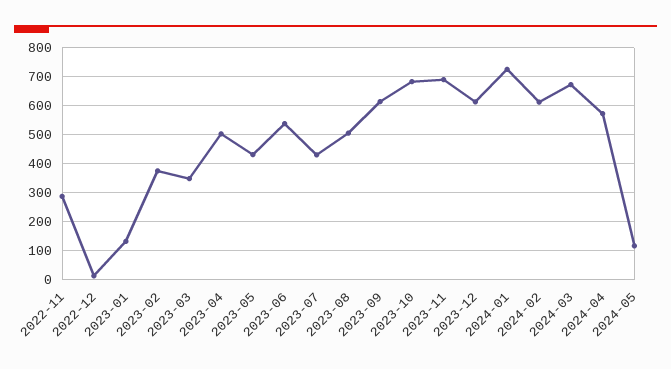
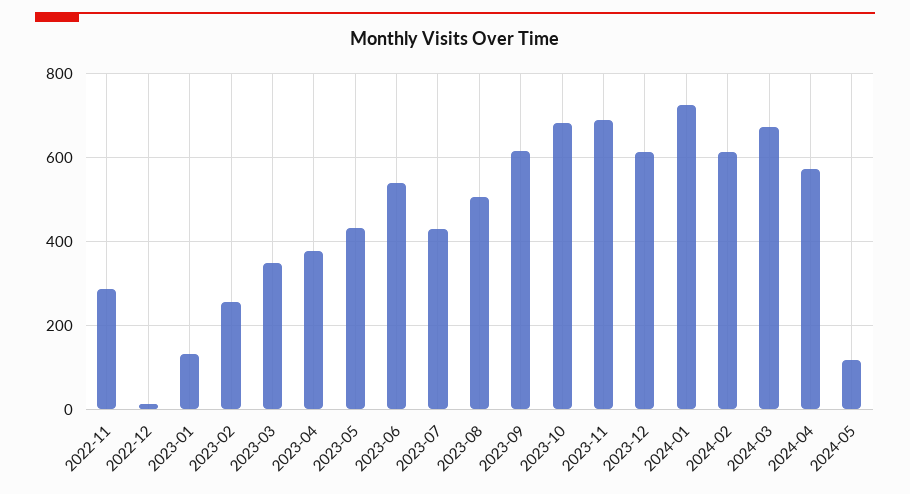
2023-02: 375 -> 260
2023-04: 500 -> 380

